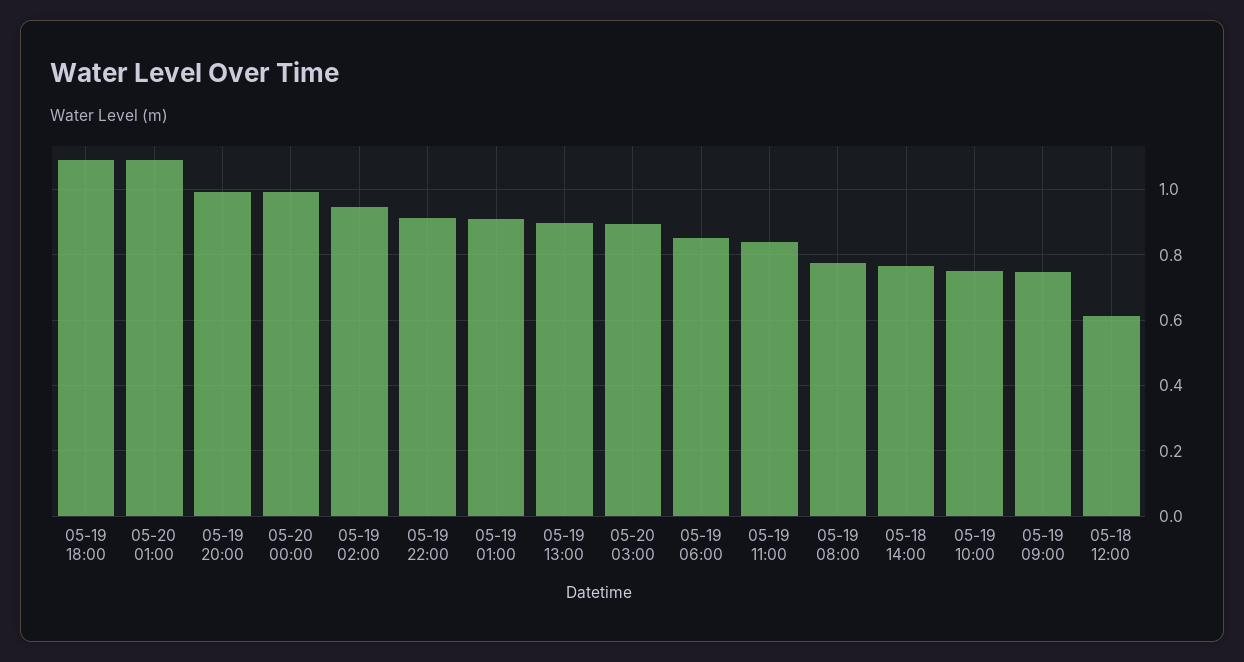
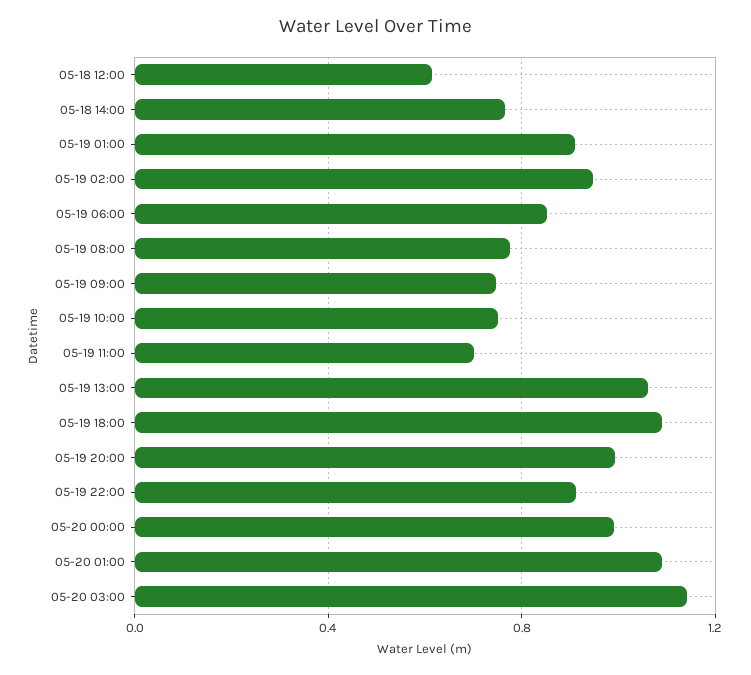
05-19 13:00: 0.9 -> 1.05
05-20 03:00: 0.9 -> 1.15
05-19 11:00: 0.84 -> 0.7

